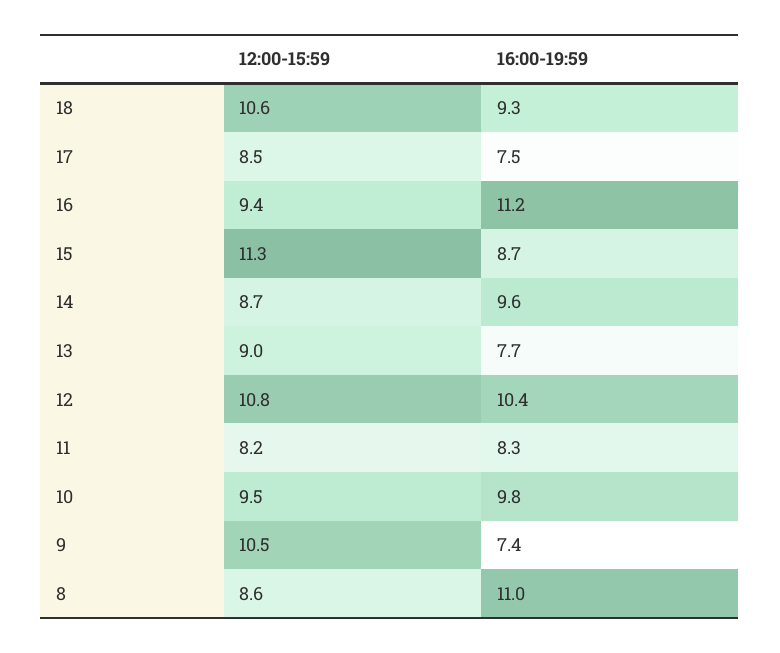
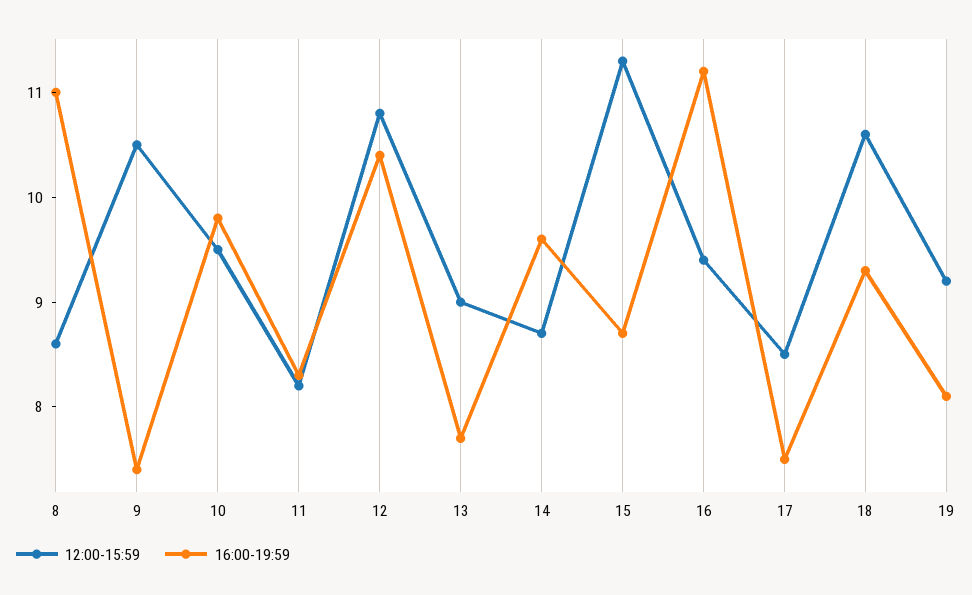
12:00-15:59, 19: none -> 9.2
16:00-19:59, 19: none -> 8.1

